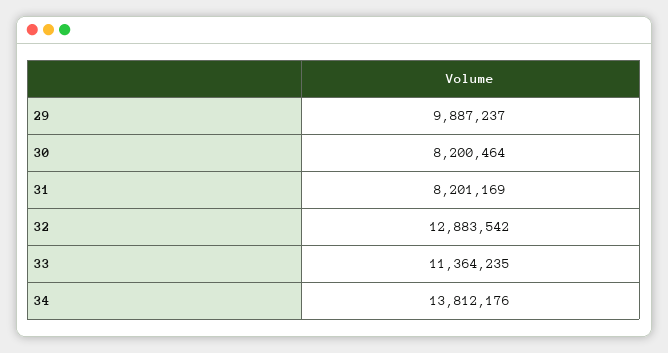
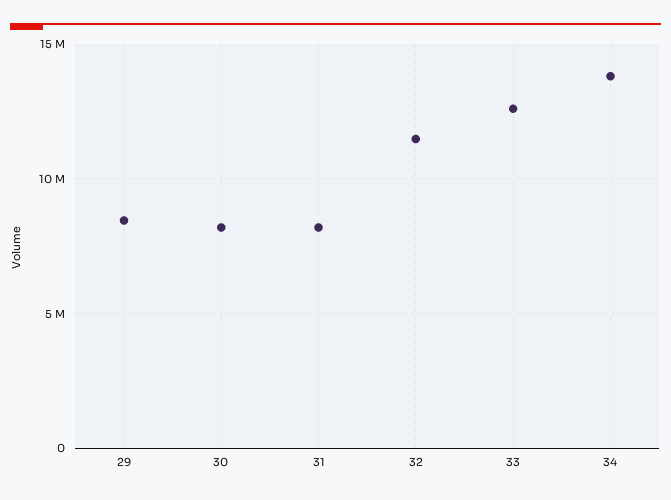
29: 9887237 -> 8500000
32: 12883542 -> 11500000
33: 11364235 -> 12500000

